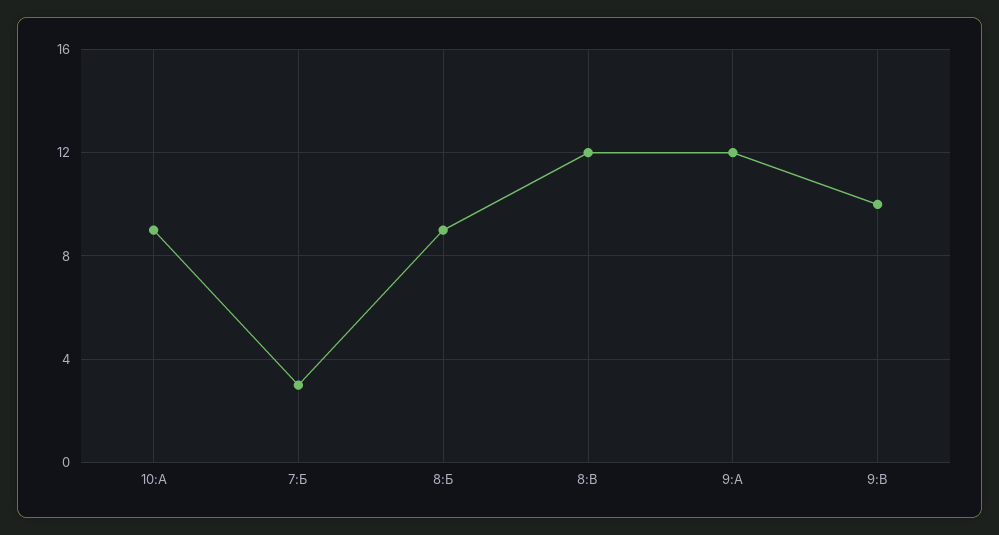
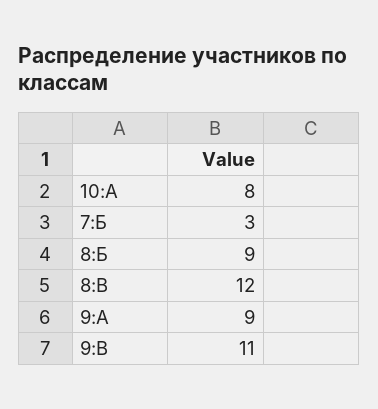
10:А: 9 -> 8
9:А: 12 -> 9
9:В: 10 -> 11

